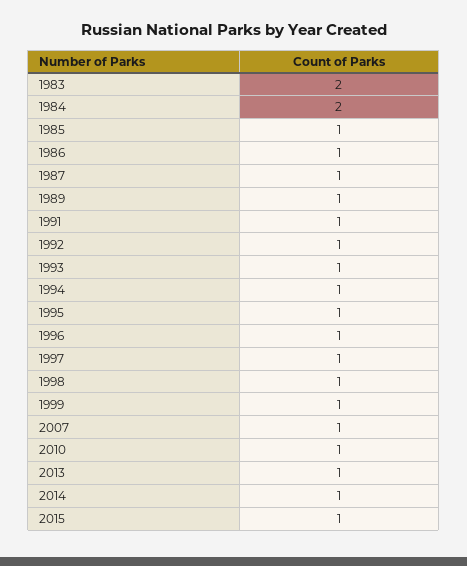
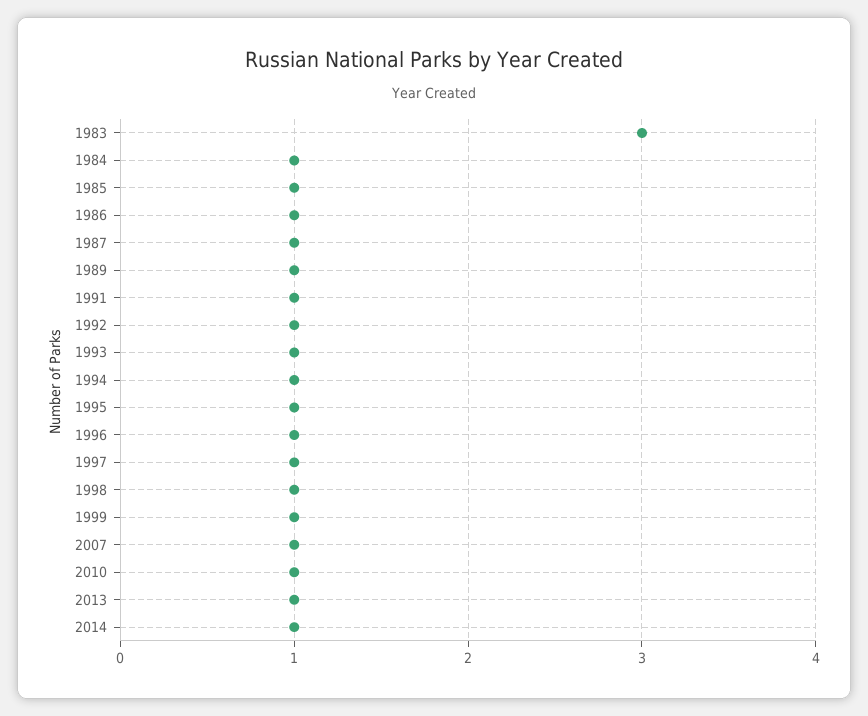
1983: 2 -> 3
1984: 2 -> 1
2015: 1 -> none

